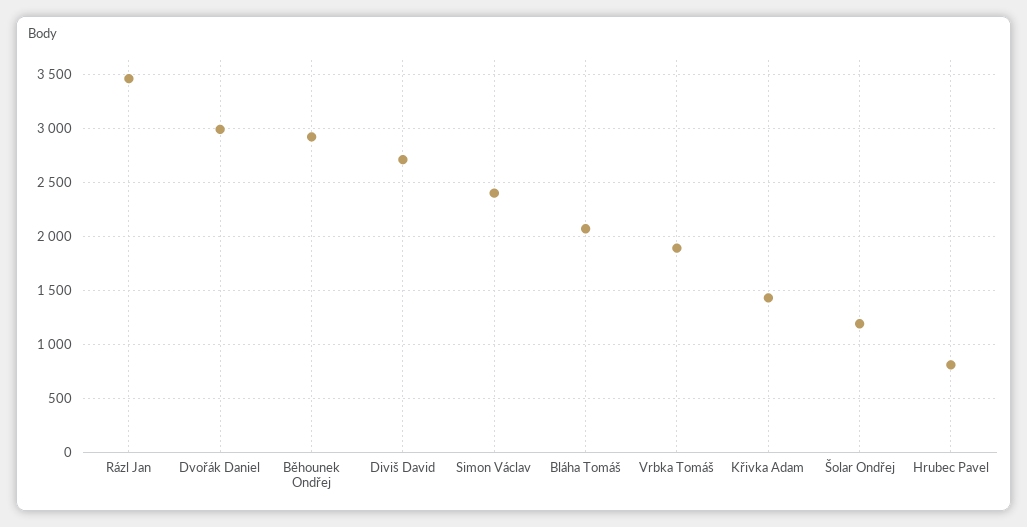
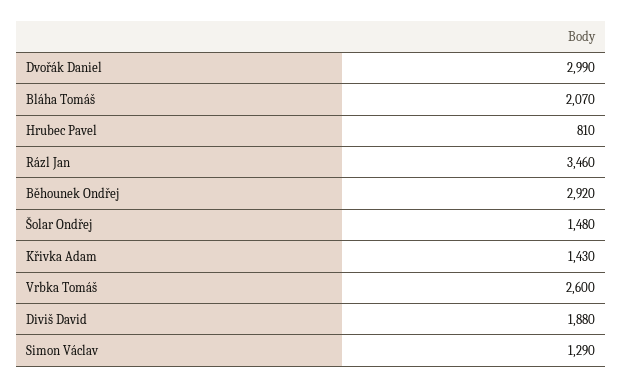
Diviš David: 2700 -> 1880
Simon Václav: 2400 -> 1290
Vrbka Tomáš: 1900 -> 2600
Šolar Ondřej: 1200 -> 1480

